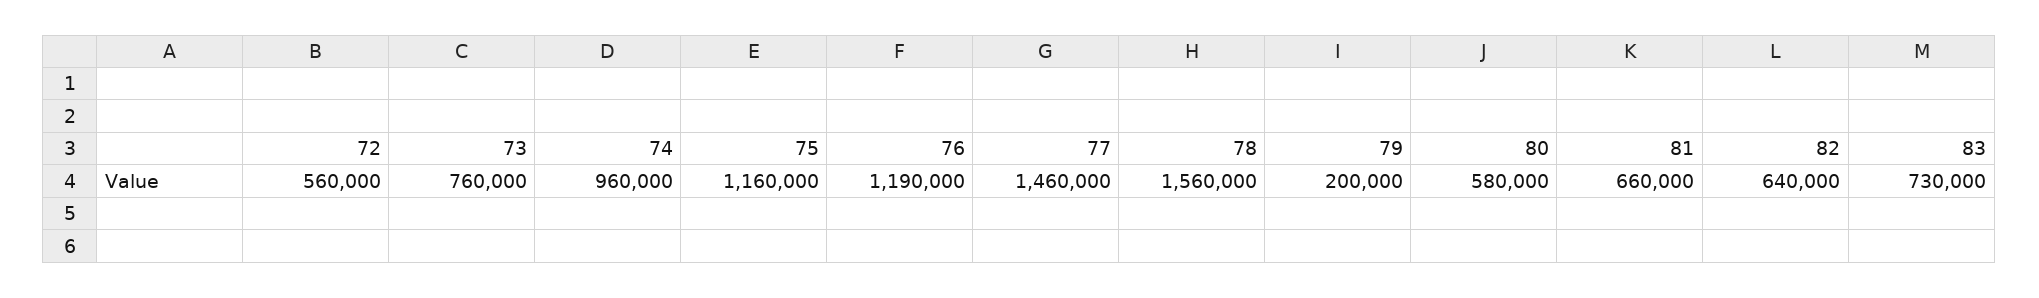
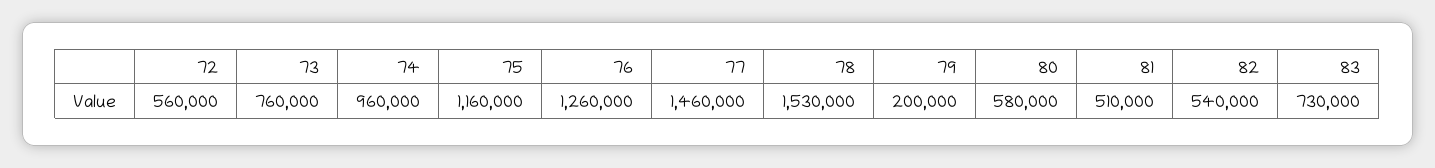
76: 1190000 -> 1260000
78: 1560000 -> 1530000
81: 660000 -> 510000
82: 640000 -> 540000

